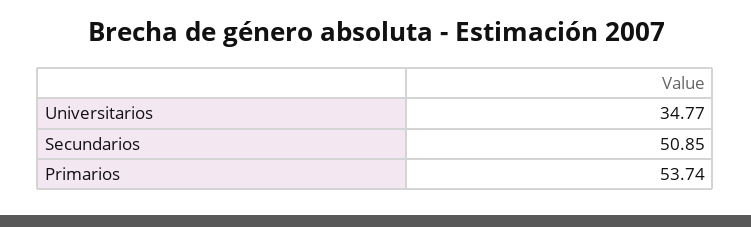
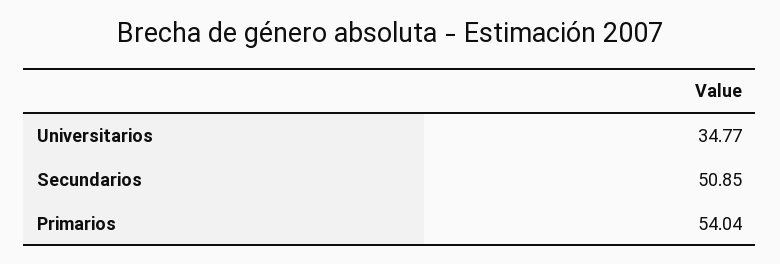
Primarios: 53.74 -> 54.04

